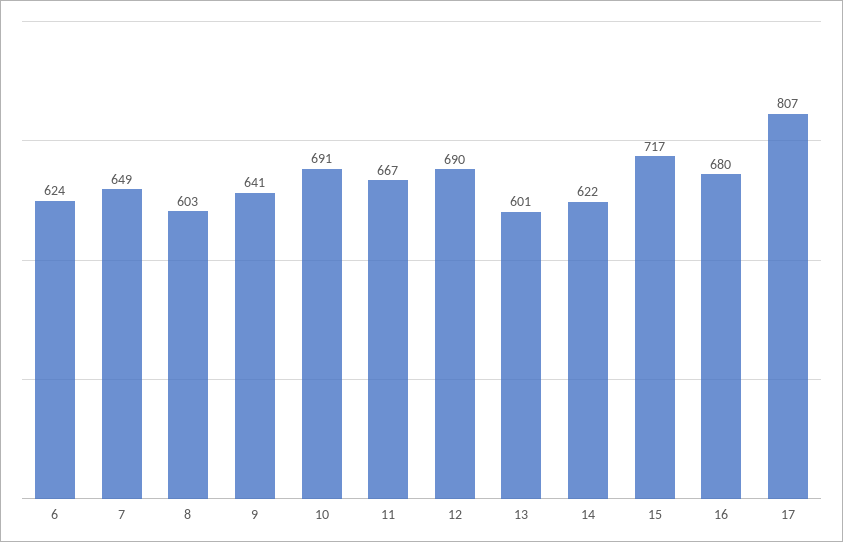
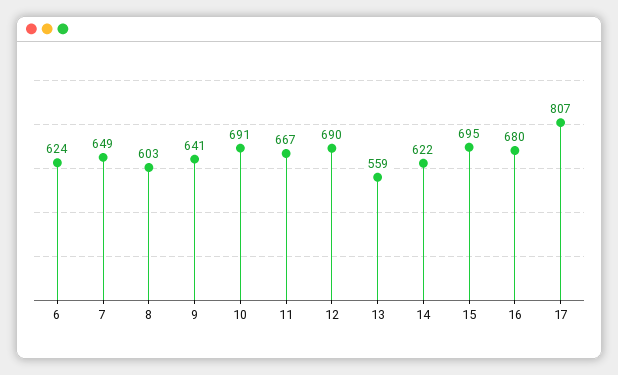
13: 601 -> 559
15: 717 -> 695

